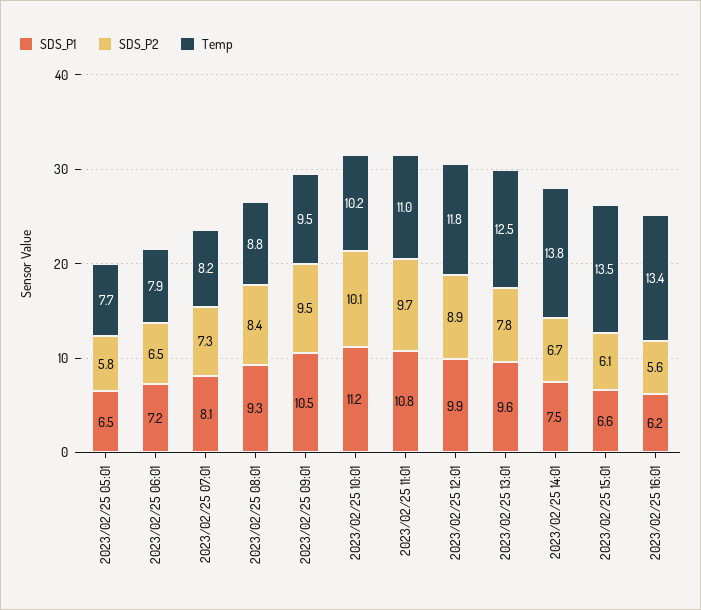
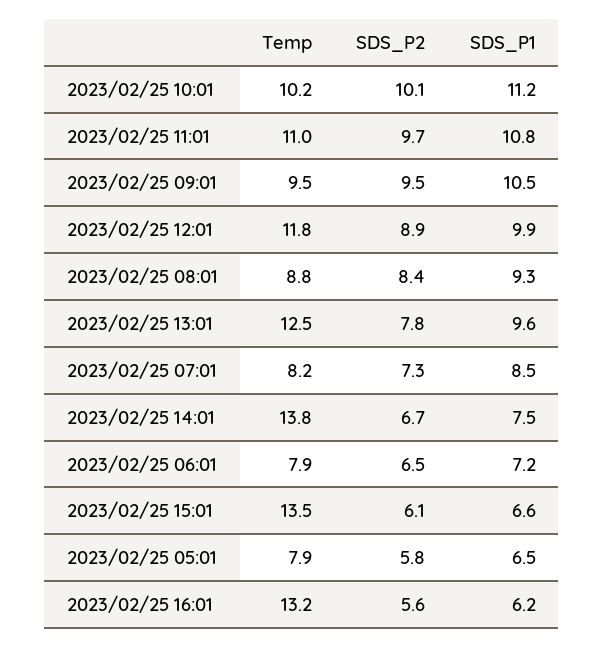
Temp, 2023/02/25 05:01: 7.7 -> 7.9
SDS_P1, 2023/02/25 07:01: 8.1 -> 8.5
Temp, 2023/02/25 16:01: 13.4 -> 13.2

